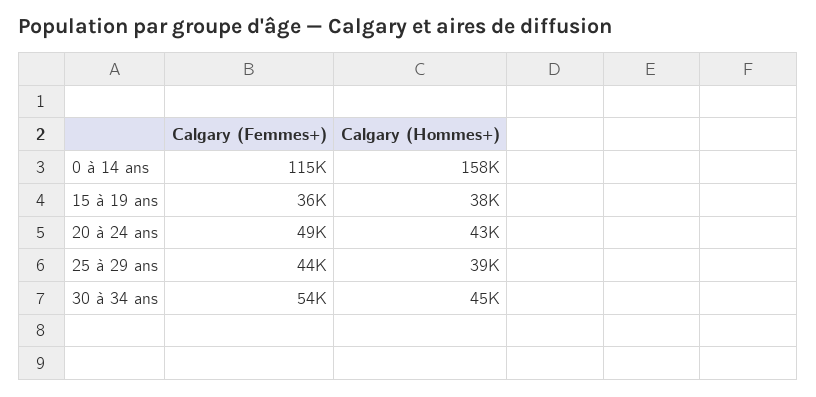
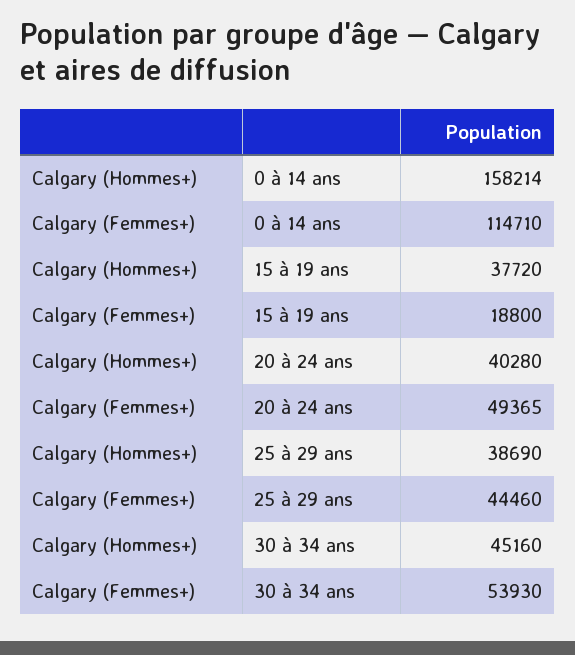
Calgary (Femmes+), 15 à 19 ans: 36000 -> 18800
Calgary (Hommes+), 20 à 24 ans: 43000 -> 40280

